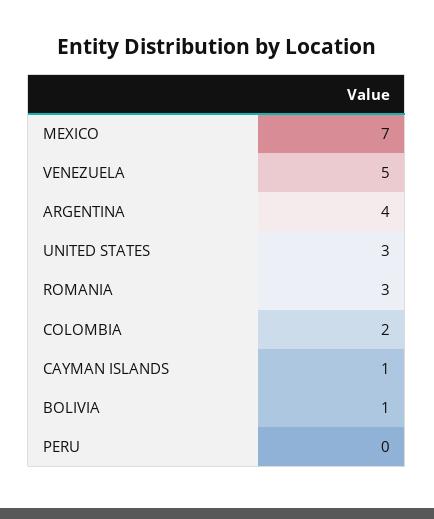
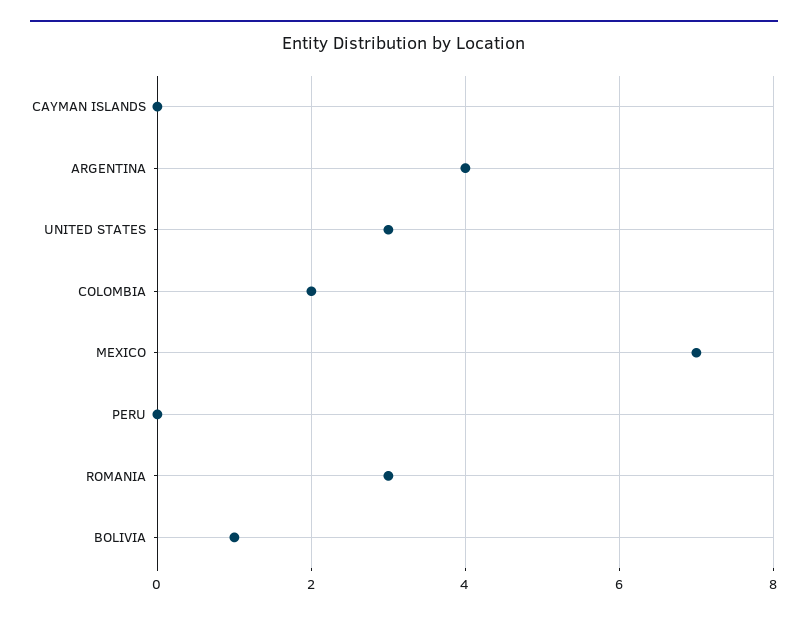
VENEZUELA: 5 -> none
CAYMAN ISLANDS: 1 -> 0

